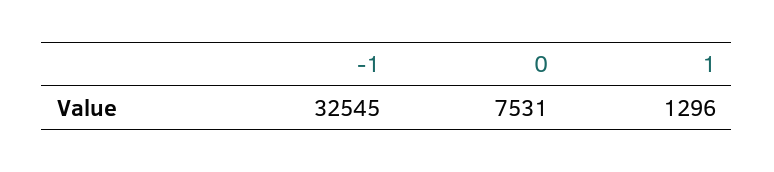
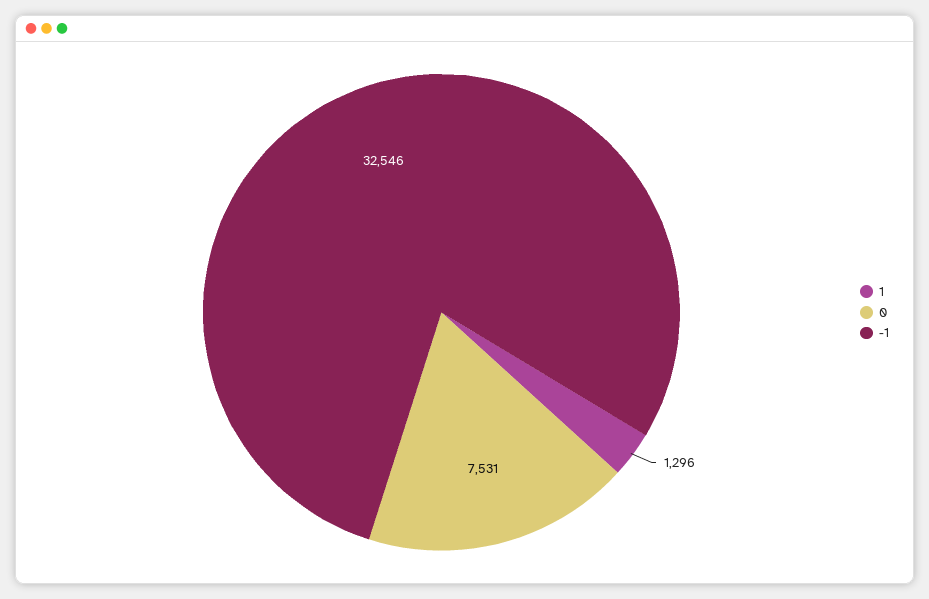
-1: 32545 -> 32546

